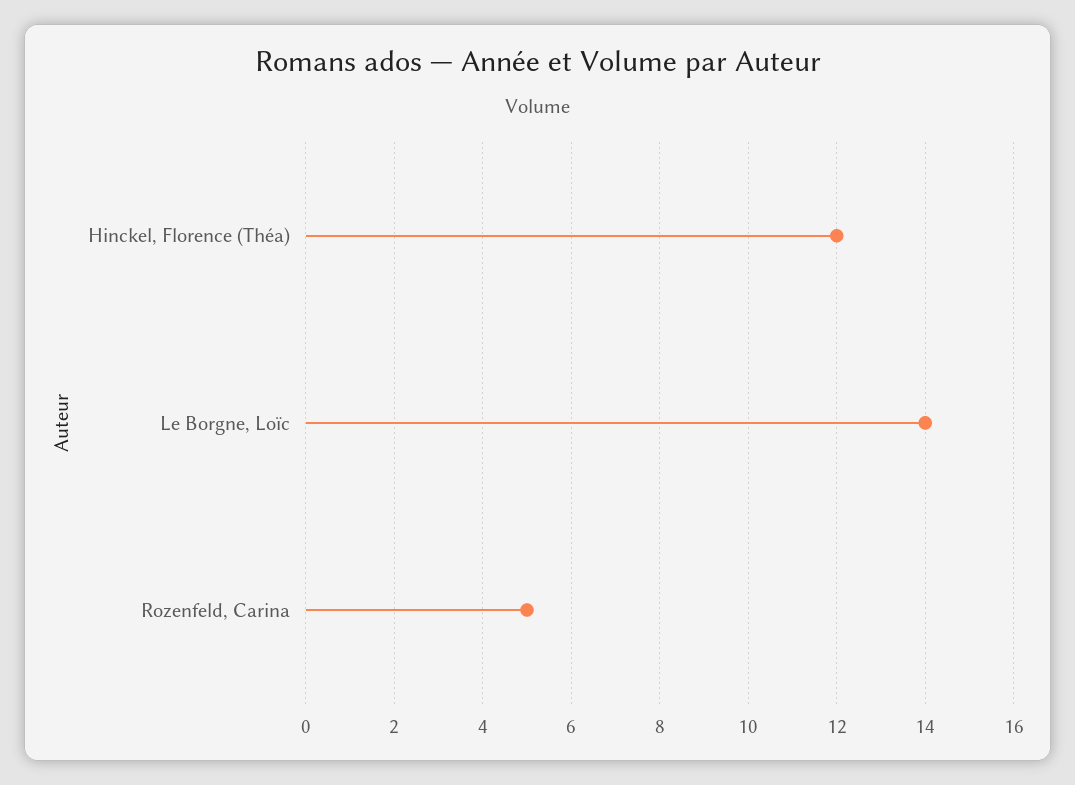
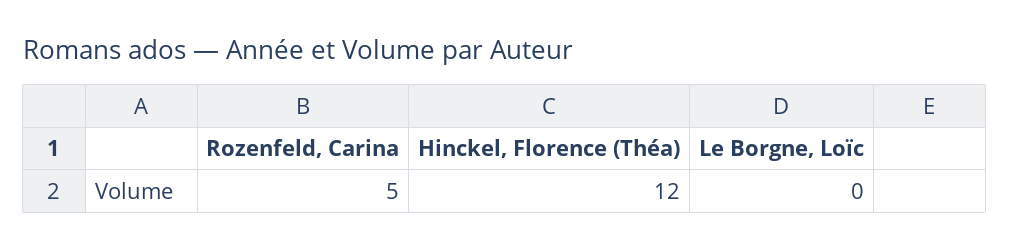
Le Borgne, Loïc: 14 -> 0

